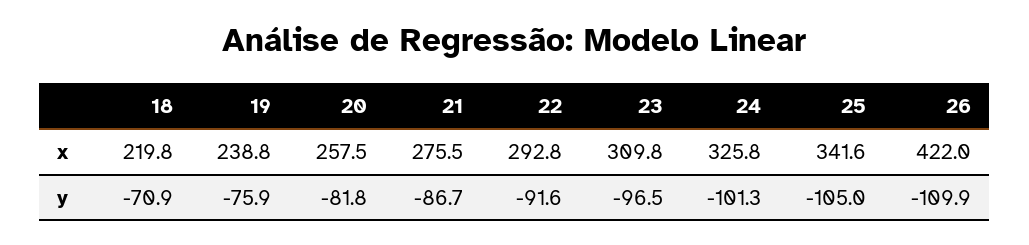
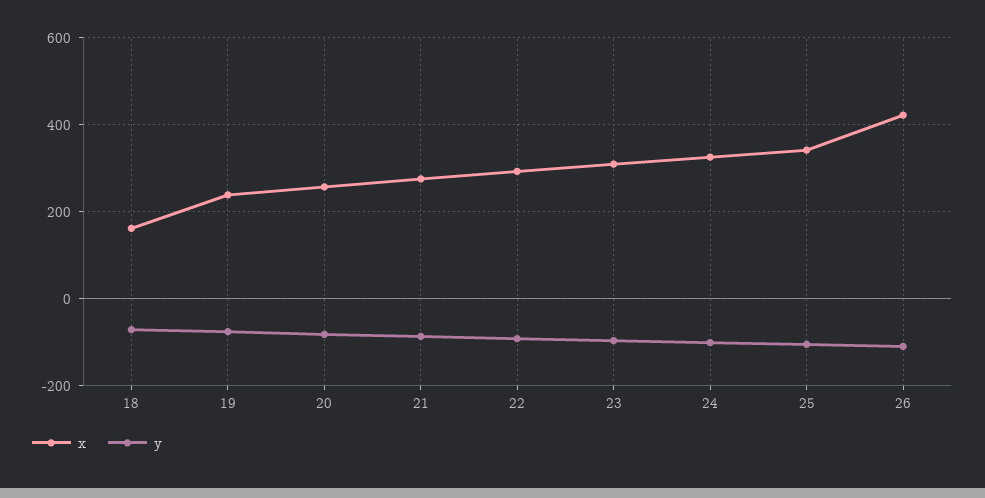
x, 18: 219.8 -> 160

